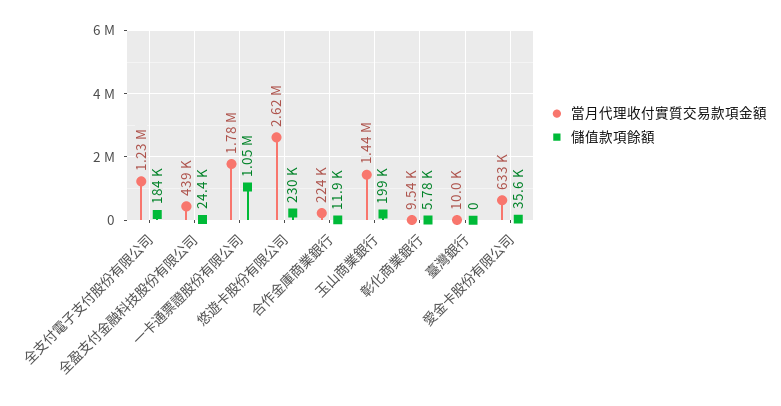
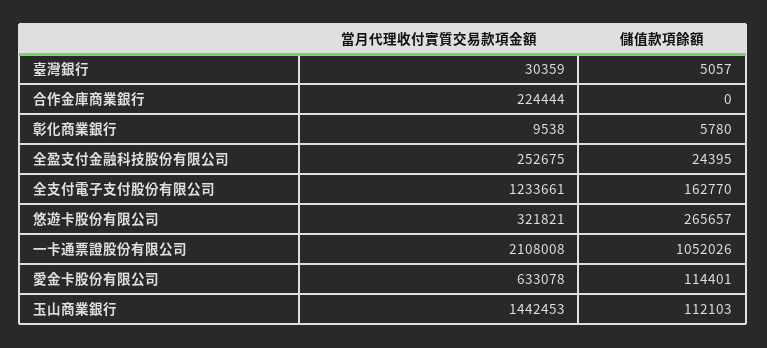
儲值款項餘額, 全支付電子支付股份有限公司: 184000 -> 162770
當月代理收付實質交易款項金額, 全盈支付金融科技股份有限公司: 439000 -> 252675
當月代理收付實質交易款項金額, 一卡通票證股份有限公司: 1780000 -> 2108008
當月代理收付實質交易款項金額, 悠遊卡股份有限公司: 2620000 -> 321821
儲值款項餘額, 悠遊卡股份有限公司: 230000 -> 265657
儲值款項餘額, 合作金庫商業銀行: 11900 -> 0
儲值款項餘額, 玉山商業銀行: 199000 -> 112103
當月代理收付實質交易款項金額, 臺灣銀行: 10000 -> 30359
儲值款項餘額, 臺灣銀行: 0 -> 5057
儲值款項餘額, 愛金卡股份有限公司: 35600 -> 114401

